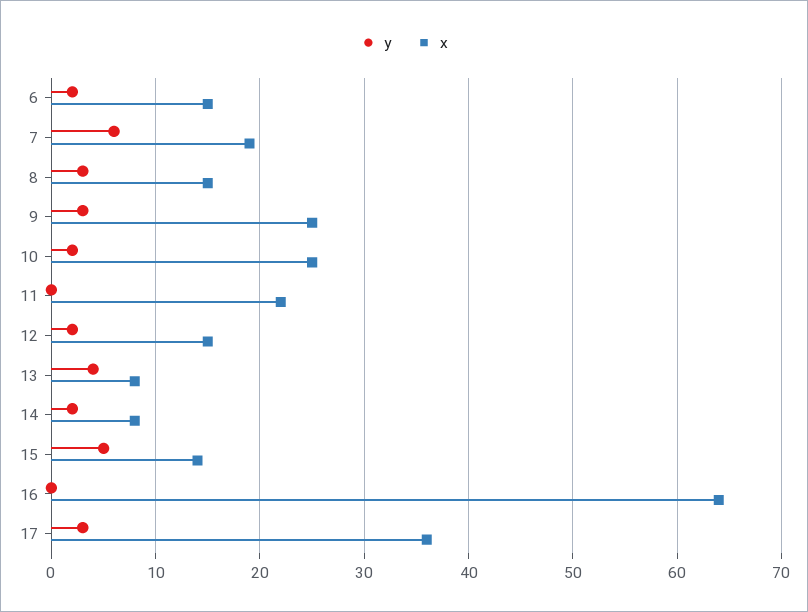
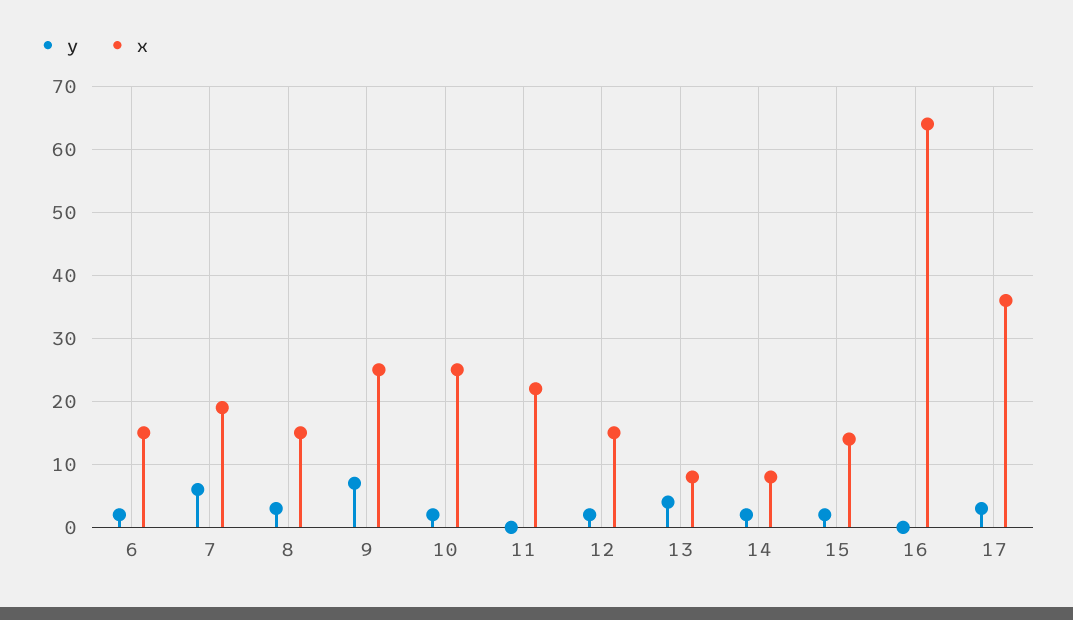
y, 9: 3 -> 7
y, 15: 5 -> 2

